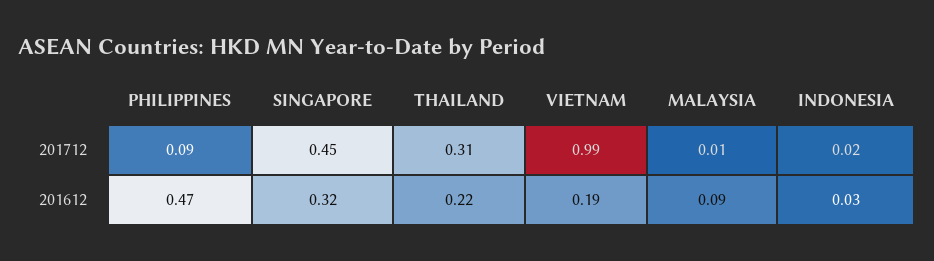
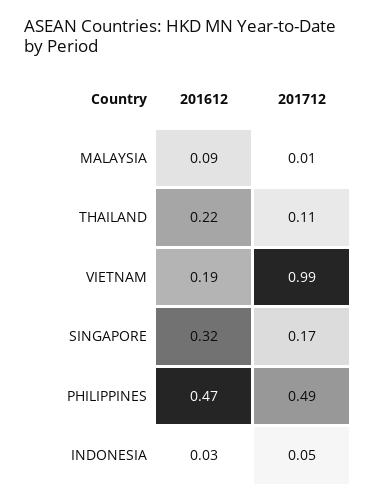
PHILIPPINES, 201712: 0.09 -> 0.49
SINGAPORE, 201712: 0.45 -> 0.17
THAILAND, 201712: 0.31 -> 0.11
INDONESIA, 201712: 0.02 -> 0.05

